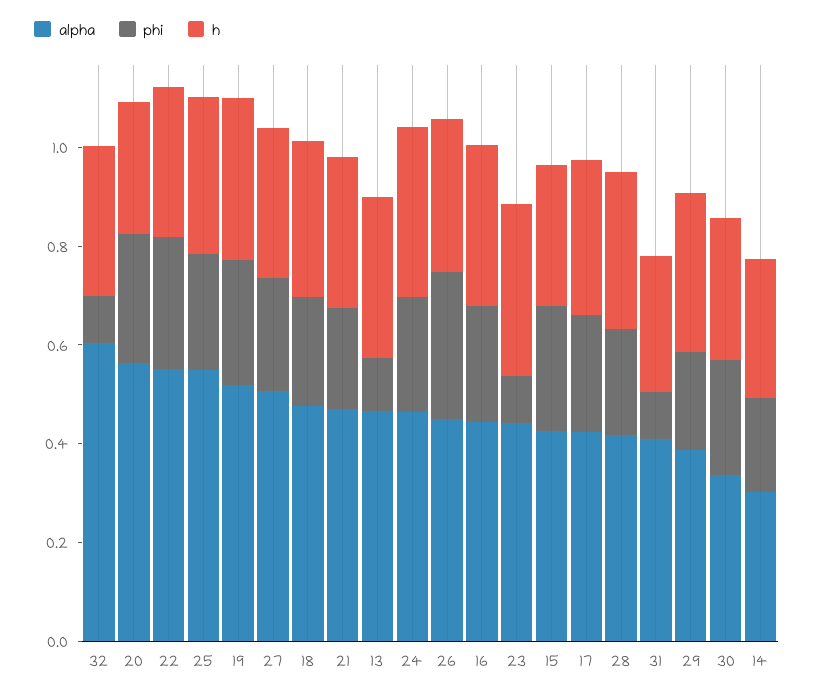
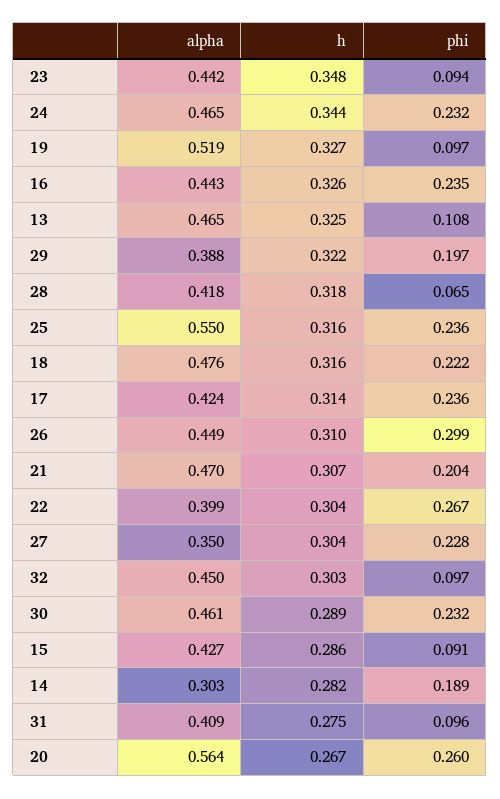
alpha, 32: 0.6 -> 0.45
alpha, 22: 0.55 -> 0.399
phi, 19: 0.25 -> 0.097
alpha, 27: 0.5 -> 0.35
phi, 15: 0.25 -> 0.091
phi, 28: 0.2 -> 0.065
alpha, 30: 0.35 -> 0.461

